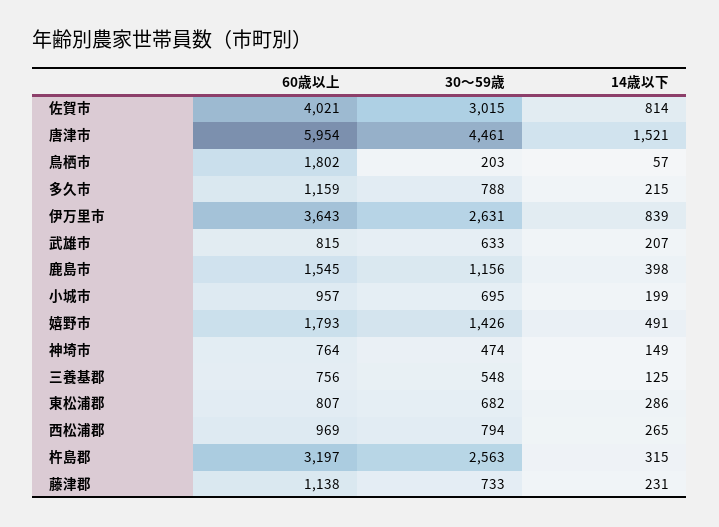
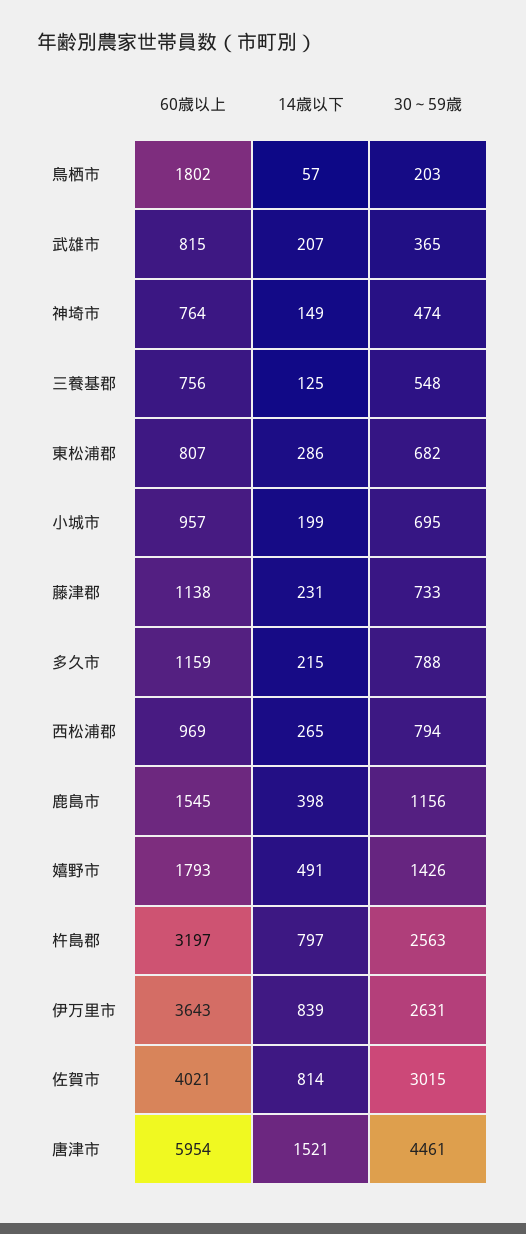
30～59歳, 武雄市: 633 -> 365
14歳以下, 杵島郡: 315 -> 797

